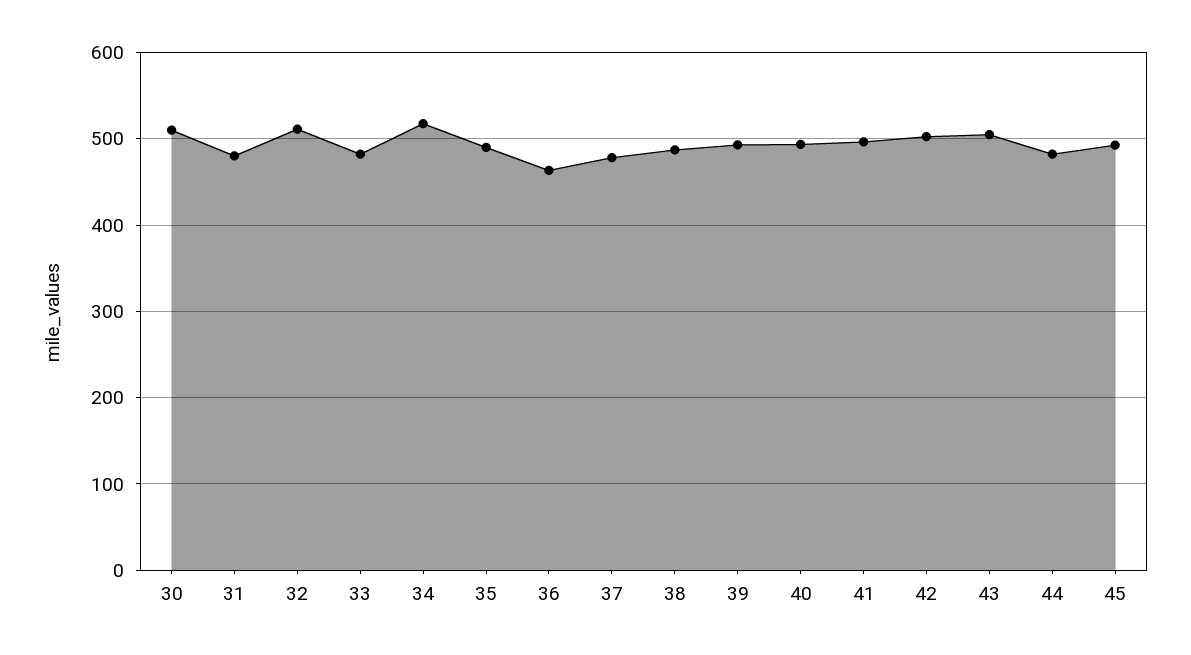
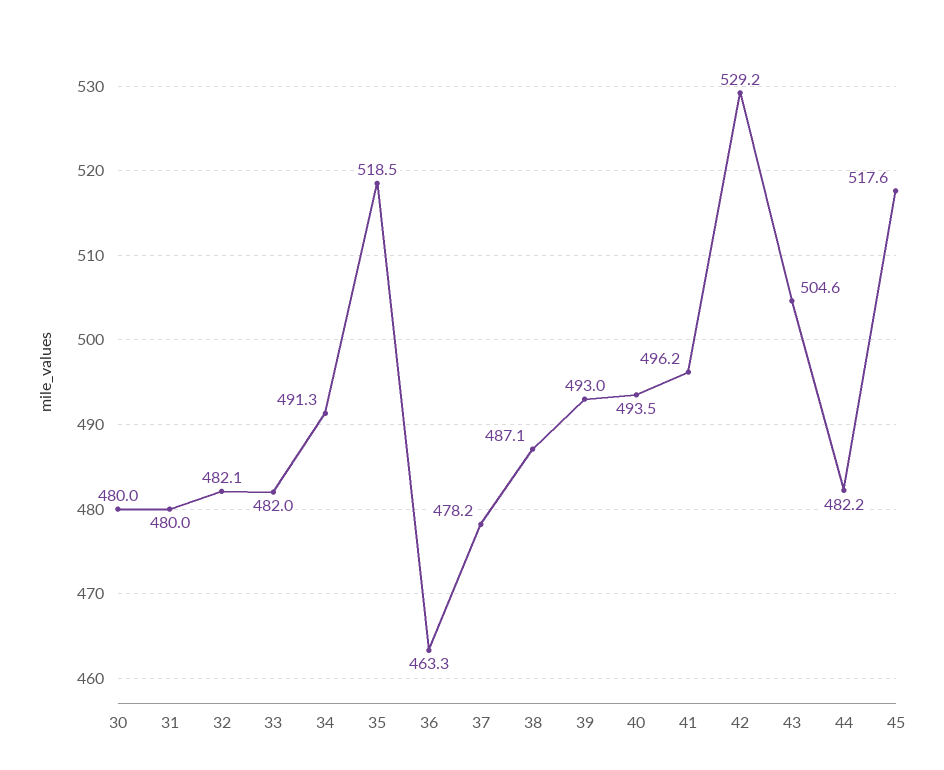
30: 510 -> 480
32: 510 -> 482.1
34: 520 -> 491.3
35: 490 -> 518.5
42: 500 -> 529.2
45: 490 -> 517.6

